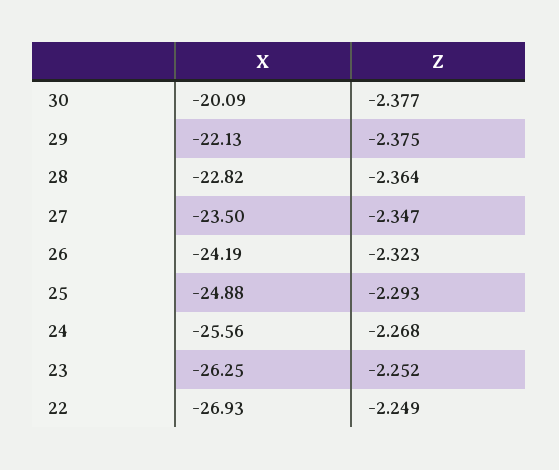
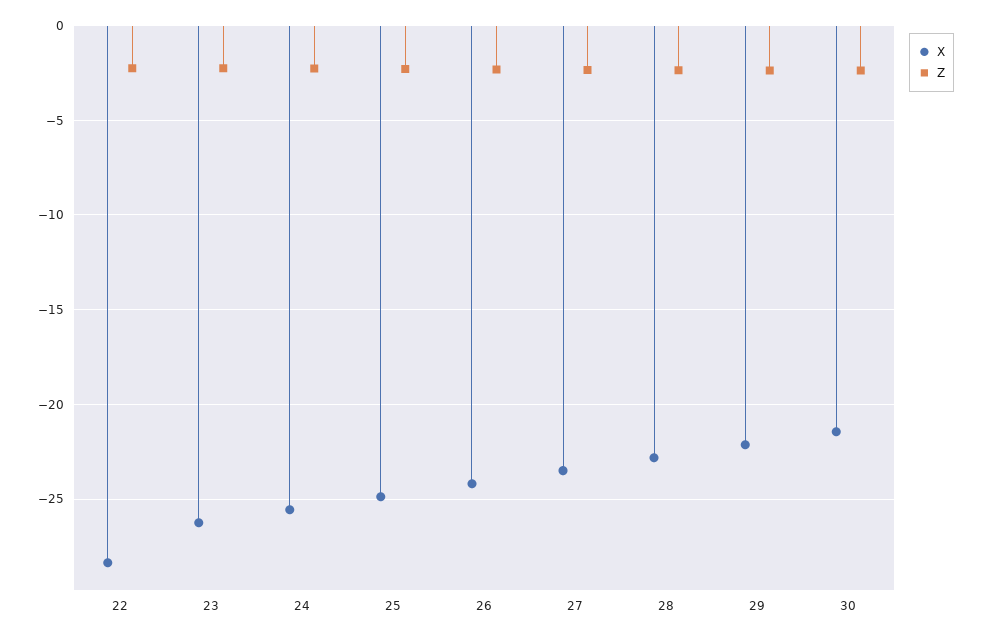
X, 30: -20.09 -> -21.5
X, 22: -26.93 -> -28.5

